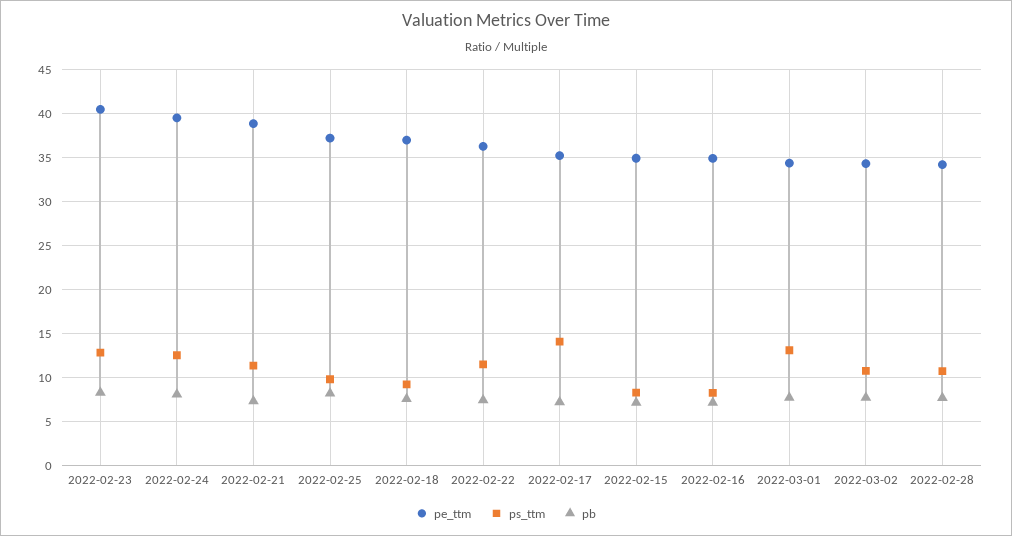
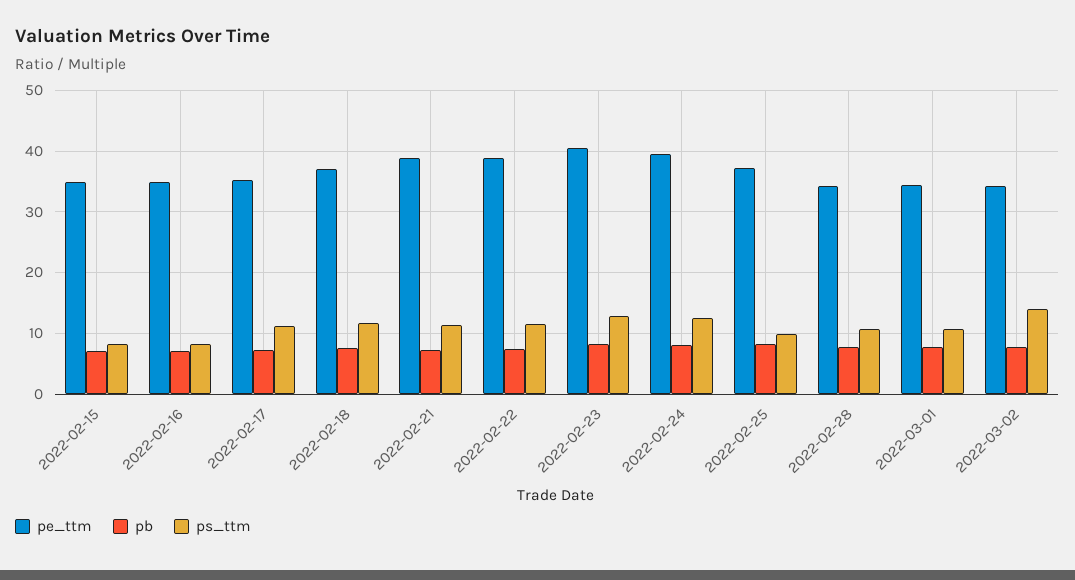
ps_ttm, 2022-02-18: 9 -> 12
pe_ttm, 2022-02-22: 36 -> 39
ps_ttm, 2022-02-17: 14 -> 11
ps_ttm, 2022-03-01: 13 -> 11
ps_ttm, 2022-03-02: 11 -> 14

